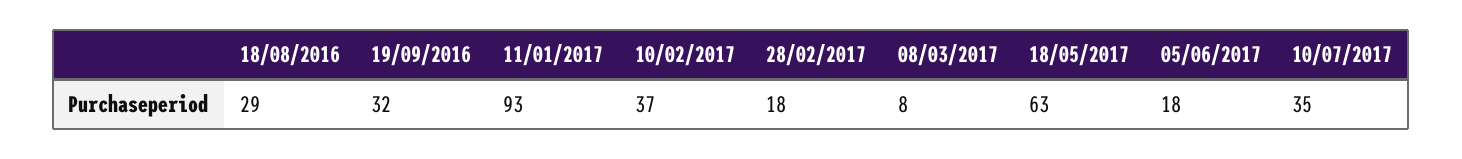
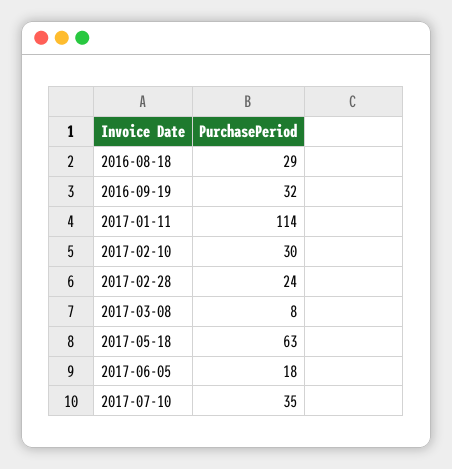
11/01/2017: 93 -> 114
10/02/2017: 37 -> 30
28/02/2017: 18 -> 24

